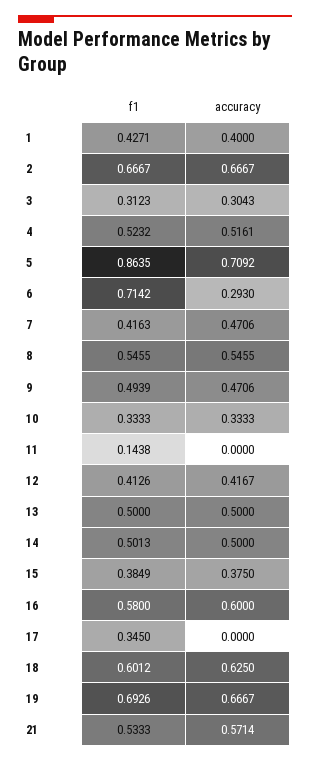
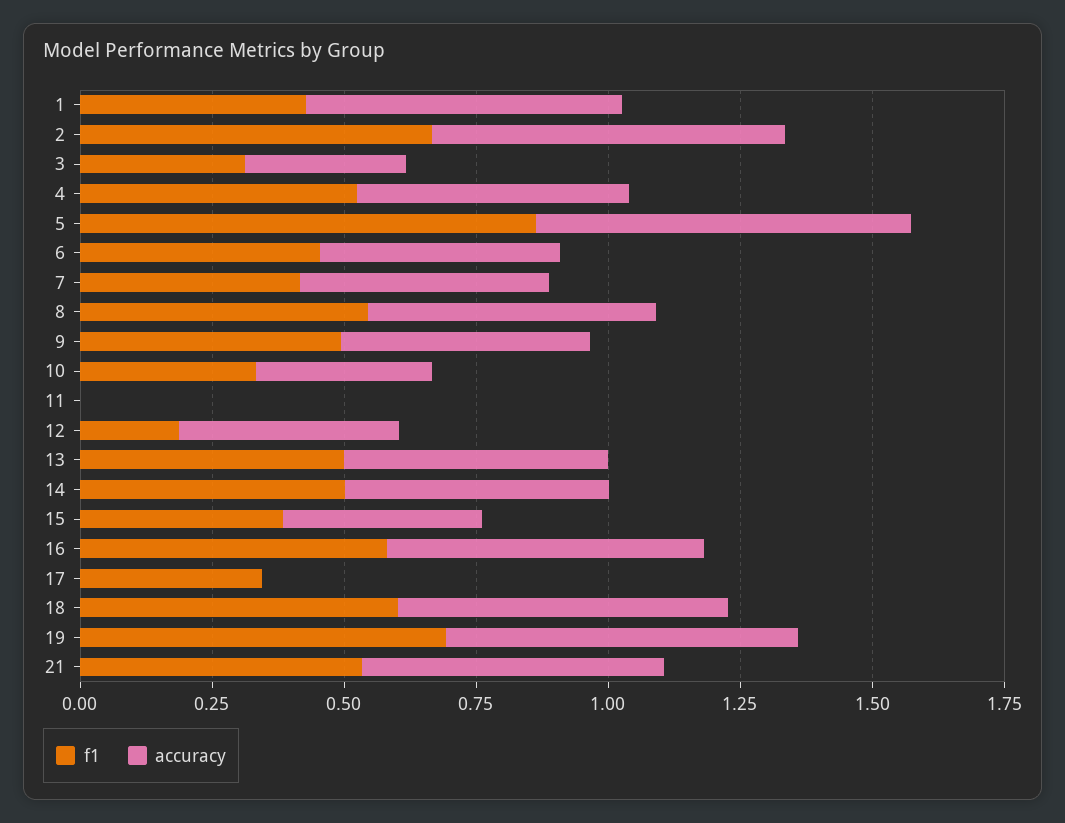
accuracy, 1: 0.4 -> 0.6
f1, 6: 0.7142 -> 0.45
accuracy, 6: 0.293 -> 0.45
f1, 11: 0.1438 -> 0
f1, 12: 0.4126 -> 0.2

